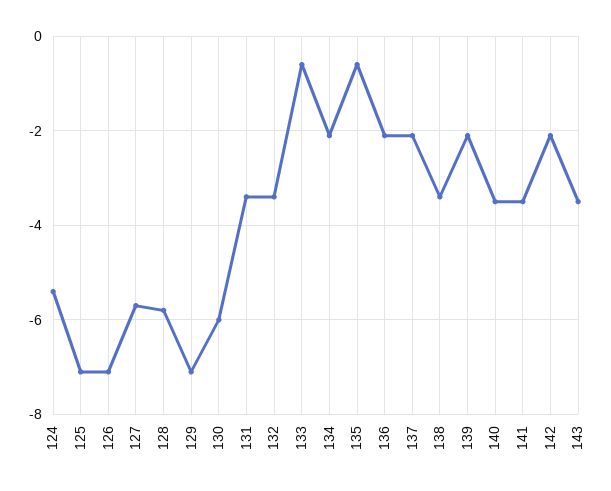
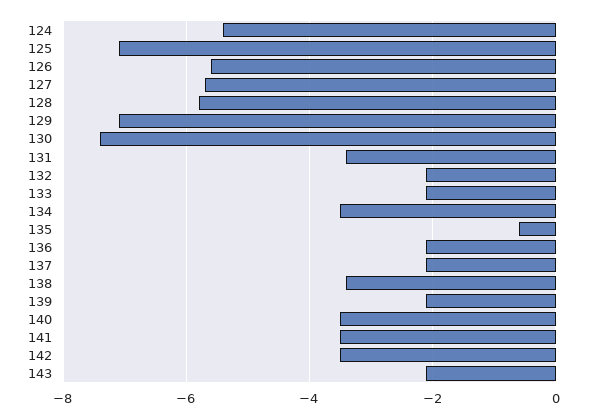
126: -7 -> -5.5
130: -6 -> -7.5
132: -3.5 -> -2
133: -0.5 -> -2
134: -2 -> -3.5
142: -2 -> -3.5
143: -3.5 -> -2

